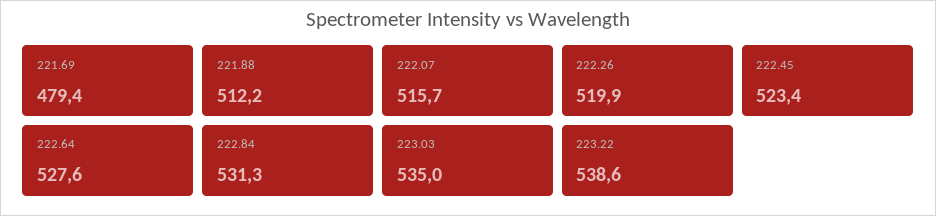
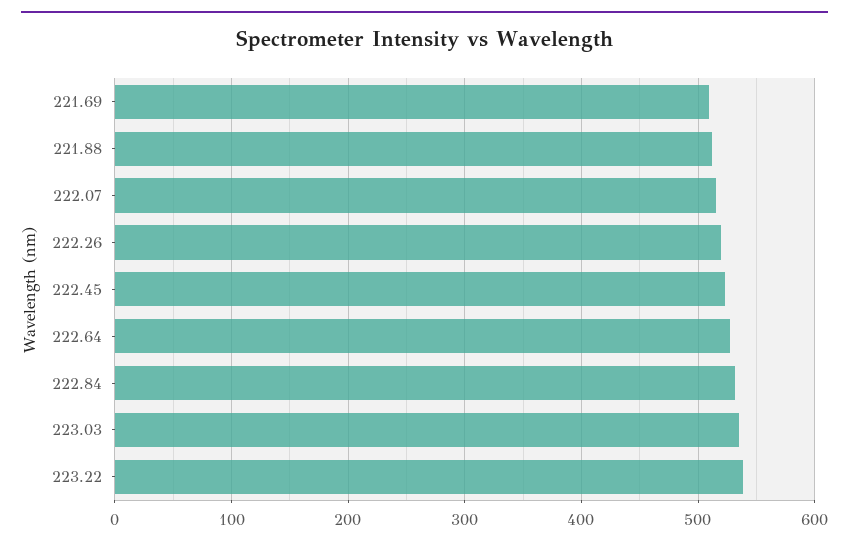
221.69: 479.4 -> 510

